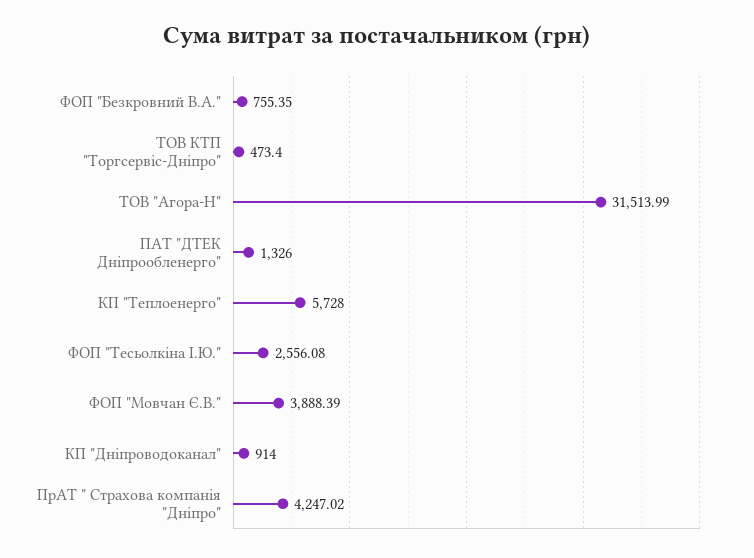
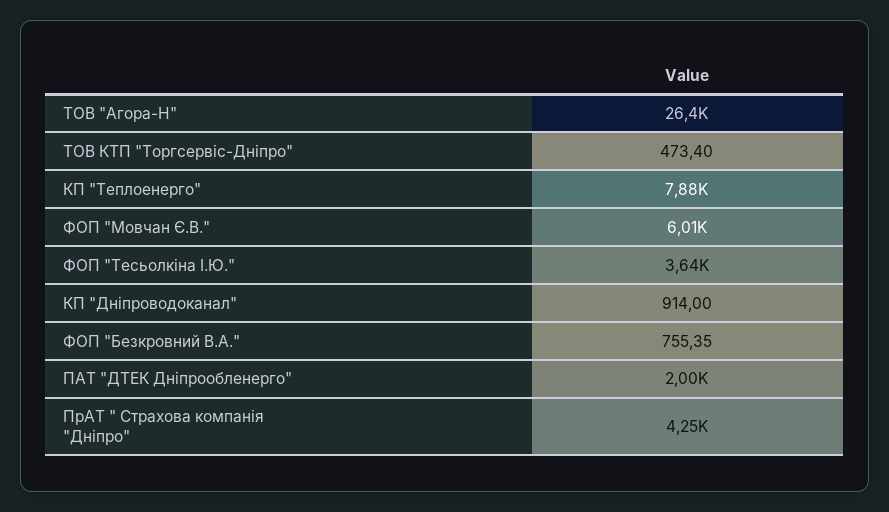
ТОВ "Агора-Н": 31513.99 -> 26400
ПАТ "ДТЕК Дніпрообленерго": 1326 -> 2000
КП "Теплоенерго": 5728 -> 7880
ФОП "Тесьолкіна І.Ю.": 2556.08 -> 3640
ФОП "Мовчан Є.В.": 3888.39 -> 6010

